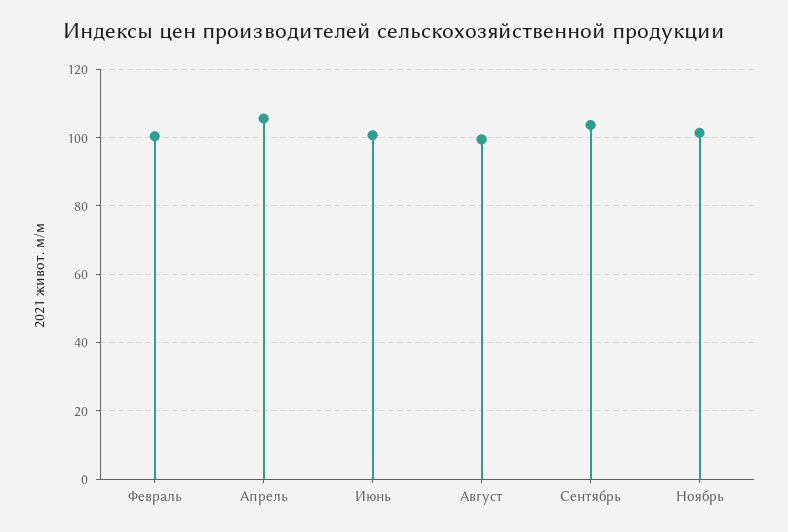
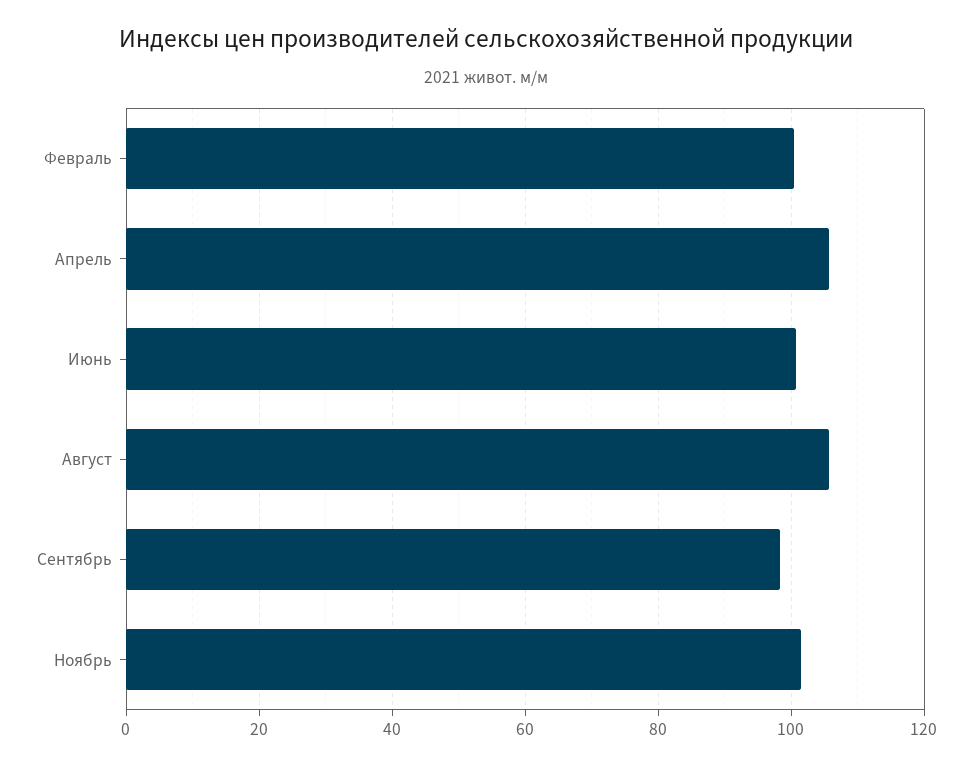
Август: 100 -> 106
Сентябрь: 104 -> 98

